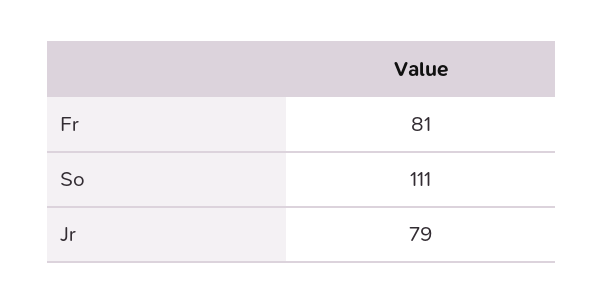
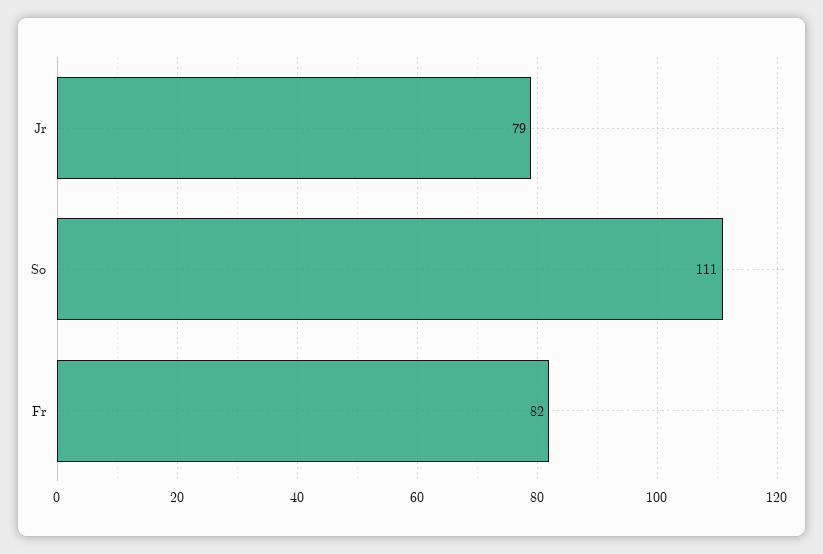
Fr: 81 -> 82

